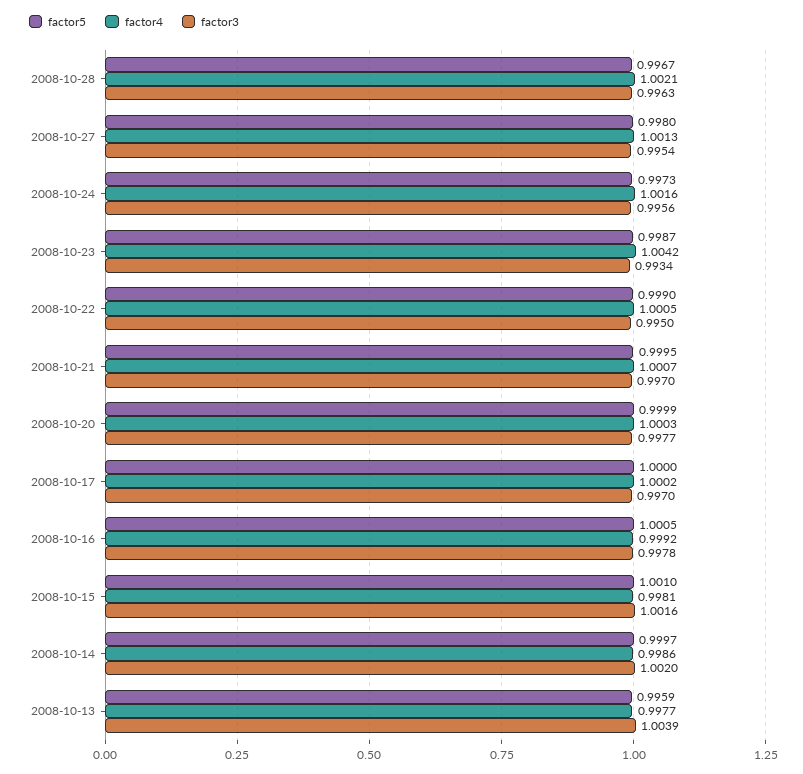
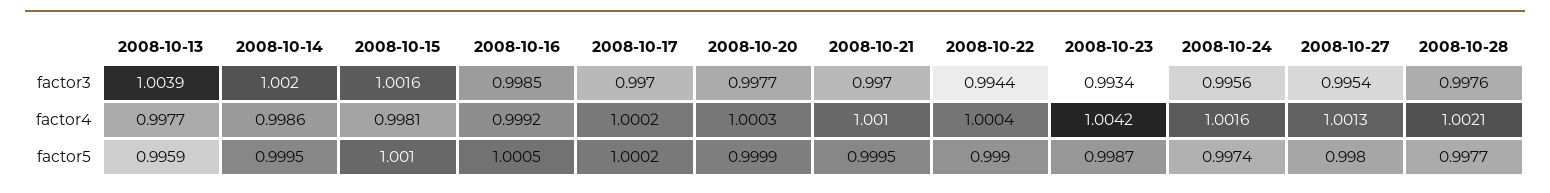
factor5, 2008-10-28: 0.9967 -> 0.9977
factor3, 2008-10-28: 0.9963 -> 0.9976
factor5, 2008-10-24: 0.9973 -> 0.9974
factor4, 2008-10-22: 1.0005 -> 1.0004
factor3, 2008-10-22: 0.995 -> 0.9944
factor4, 2008-10-21: 1.0007 -> 1.001
factor5, 2008-10-17: 1 -> 1.0002
factor3, 2008-10-16: 0.9978 -> 0.9985
factor5, 2008-10-14: 0.9997 -> 0.9995

